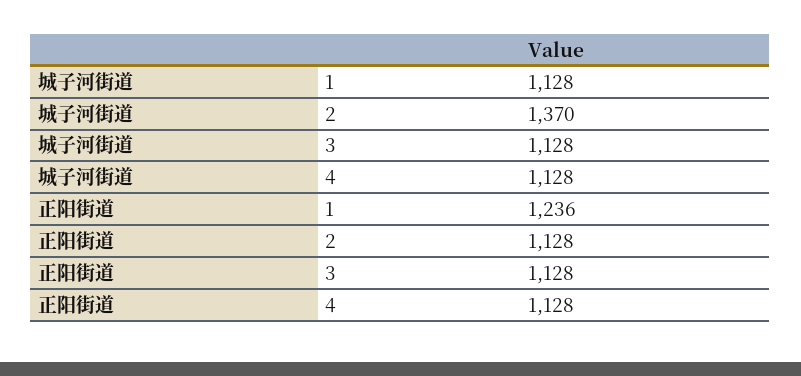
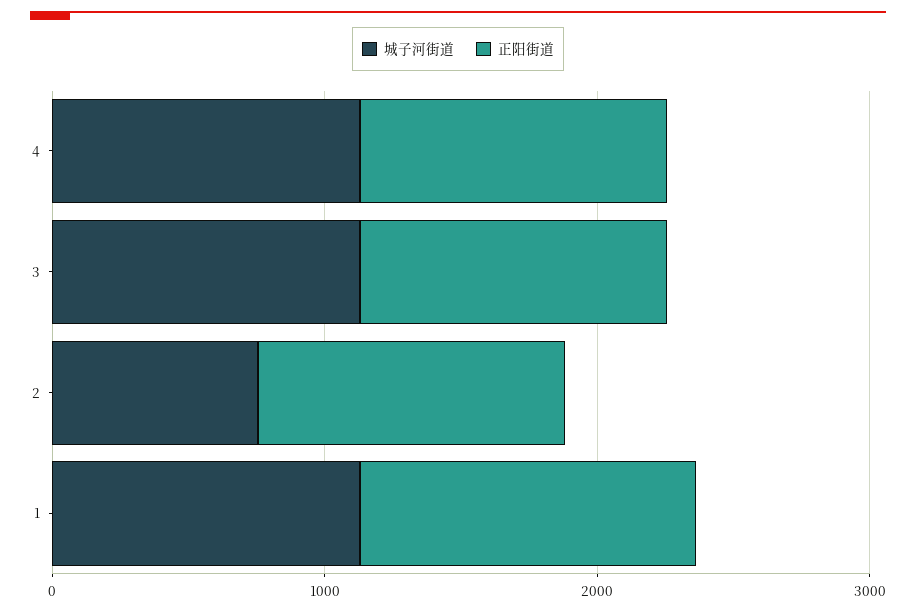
城子河街道, 2: 1370 -> 800

